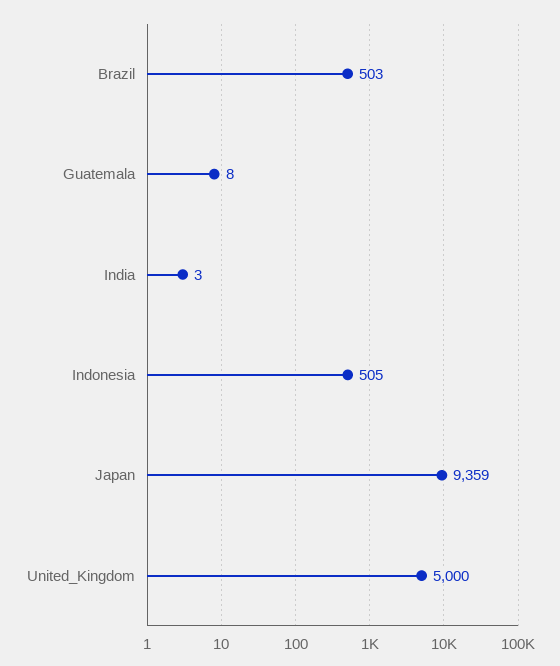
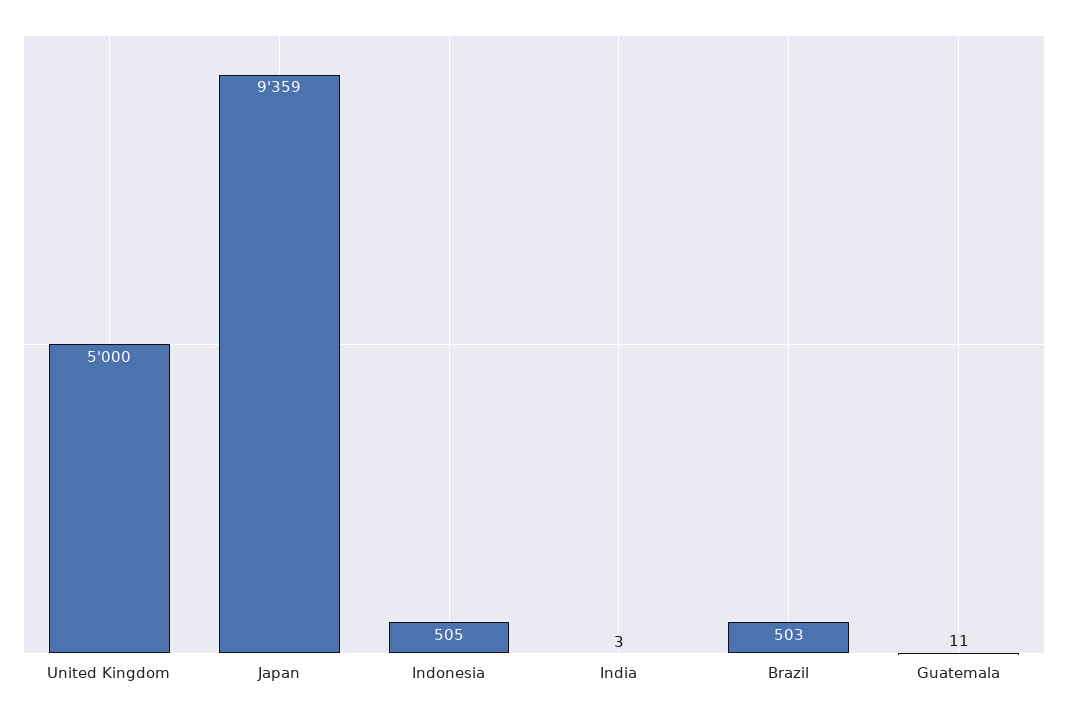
Guatemala: 8 -> 11

